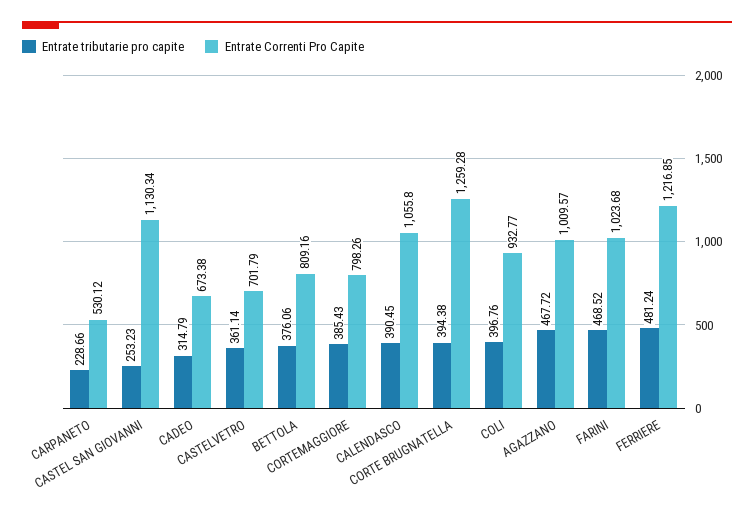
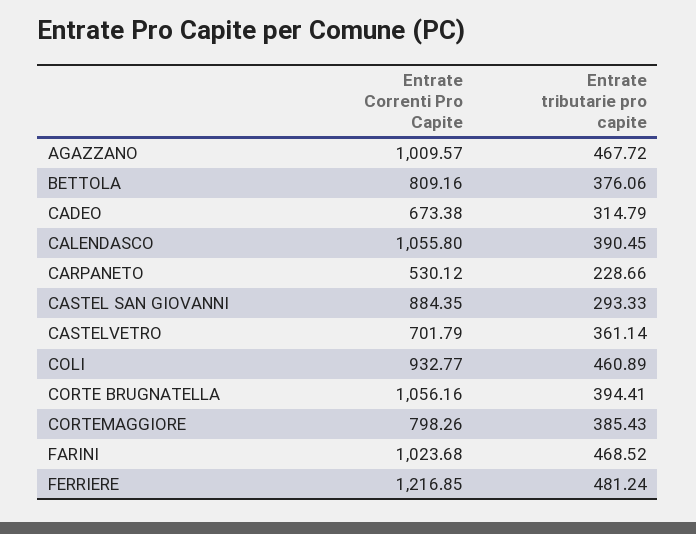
Entrate tributarie pro capite, CASTEL SAN GIOVANNI: 253.23 -> 293.33
Entrate Correnti Pro Capite, CASTEL SAN GIOVANNI: 1130.34 -> 884.35
Entrate tributarie pro capite, CORTE BRUGNATELLA: 394.38 -> 394.41
Entrate Correnti Pro Capite, CORTE BRUGNATELLA: 1259.28 -> 1056.16
Entrate tributarie pro capite, COLI: 396.76 -> 460.89

